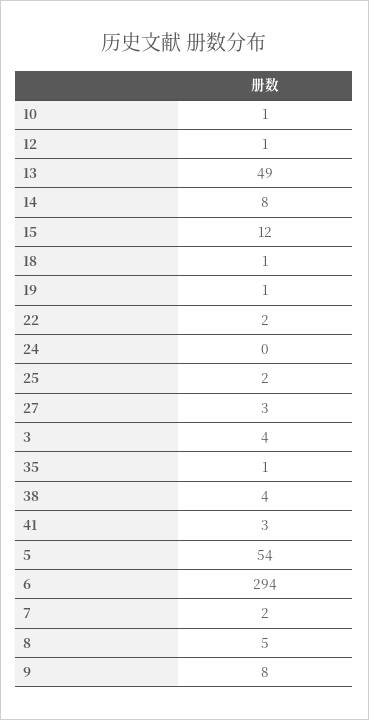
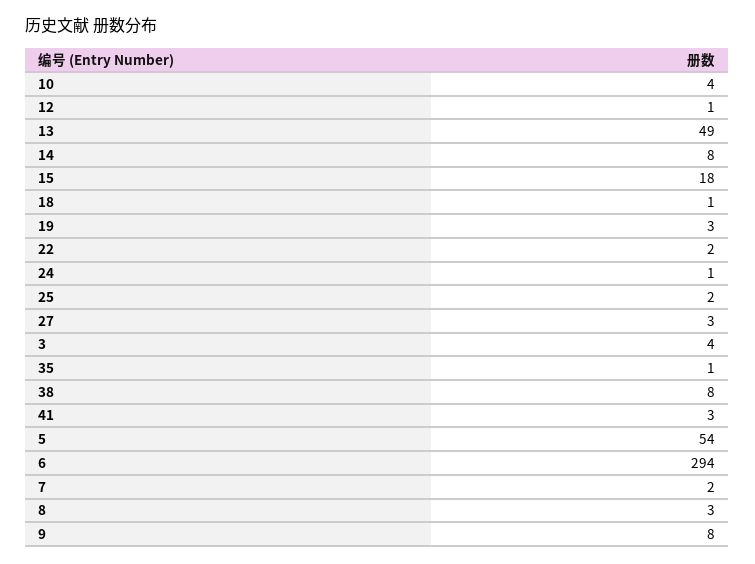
10: 1 -> 4
15: 12 -> 18
19: 1 -> 3
24: 0 -> 1
38: 4 -> 8
8: 5 -> 3

